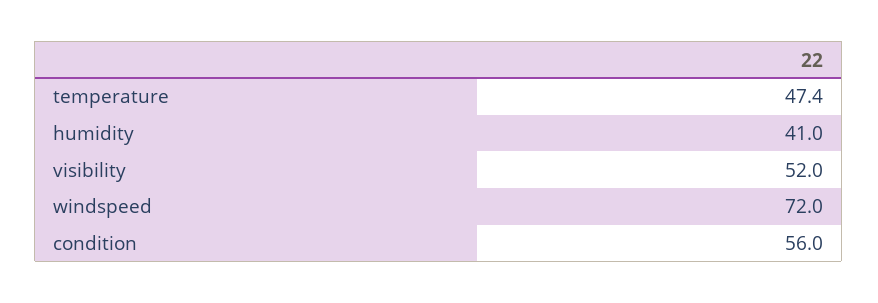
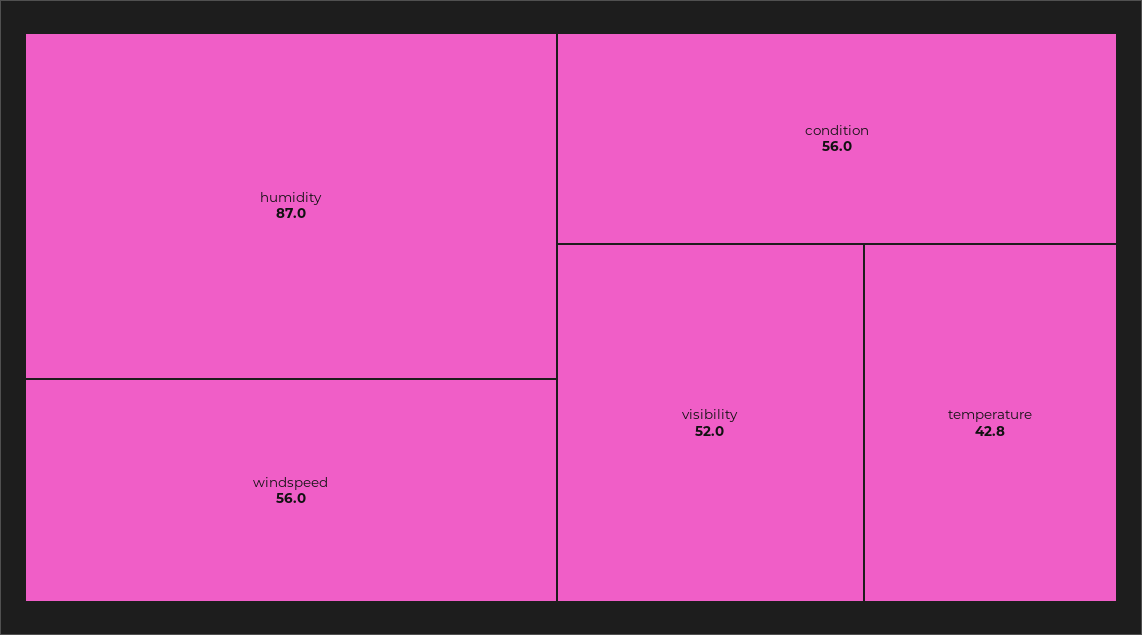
temperature: 47.4 -> 42.8
humidity: 41 -> 87
windspeed: 72 -> 56

